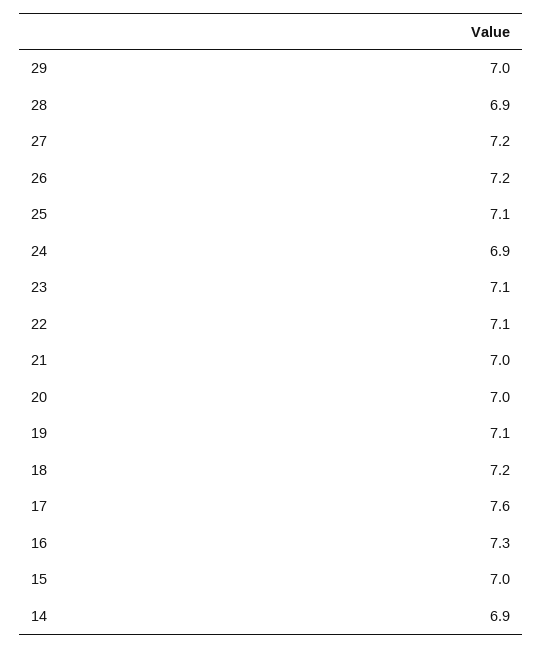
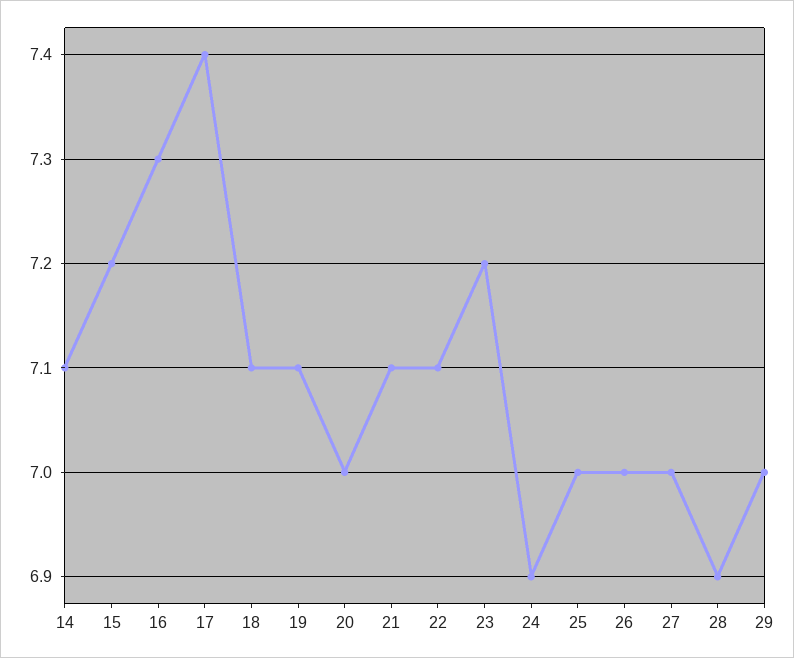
27: 7.2 -> 7
26: 7.2 -> 7
25: 7.1 -> 7
23: 7.1 -> 7.2
21: 7 -> 7.1
18: 7.2 -> 7.1
17: 7.6 -> 7.4
15: 7 -> 7.2
14: 6.9 -> 7.1

